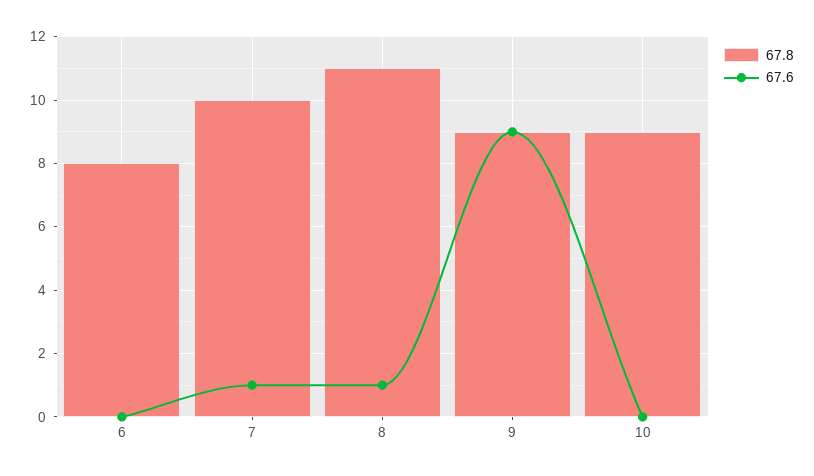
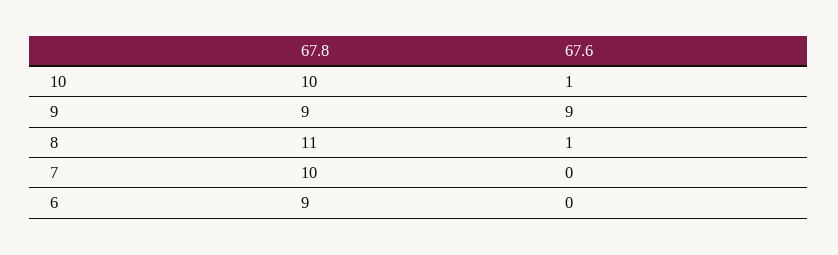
67.8, 6: 8 -> 9
67.6, 7: 1 -> 0
67.8, 10: 9 -> 10
67.6, 10: 0 -> 1

